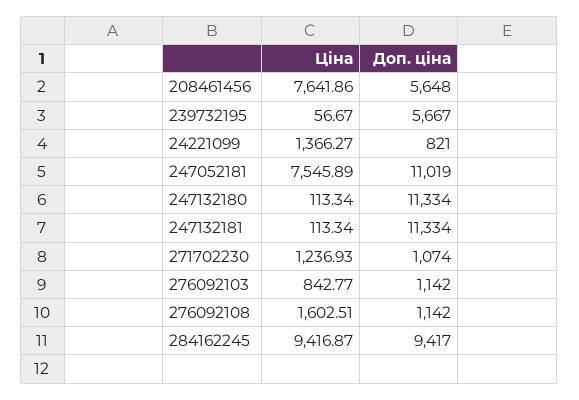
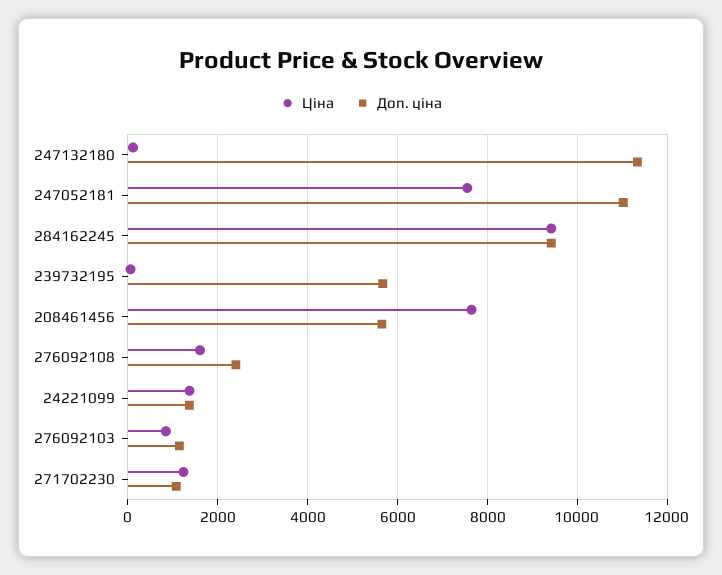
Доп. ціна, 24221099: 821 -> 1400
Ціна, 247132181: 113.34 -> none
Доп. ціна, 247132181: 11334 -> none
Доп. ціна, 276092108: 1142 -> 2400

